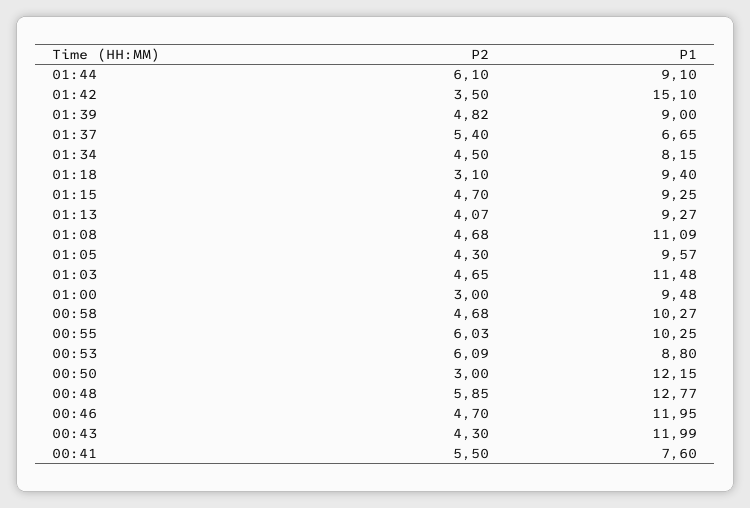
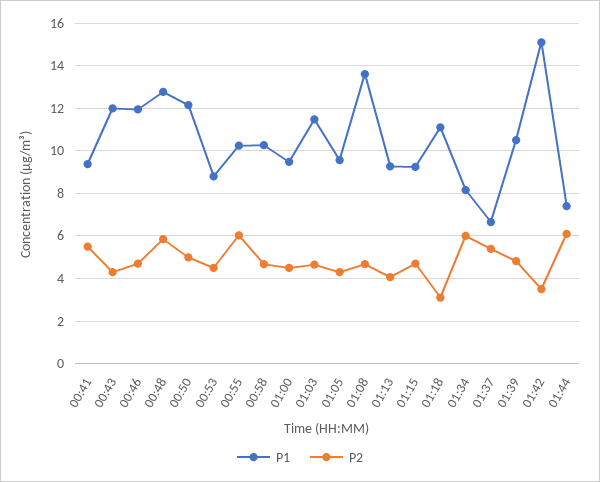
P1, 01:44: 9.1 -> 7.5
P1, 01:39: 9 -> 10.5
P2, 01:34: 4.5 -> 6
P1, 01:18: 9.4 -> 11
P1, 01:08: 11.09 -> 13.5
P2, 01:00: 3 -> 4.5
P2, 00:53: 6.09 -> 4.5
P2, 00:50: 3 -> 5
P1, 00:41: 7.6 -> 9.5

